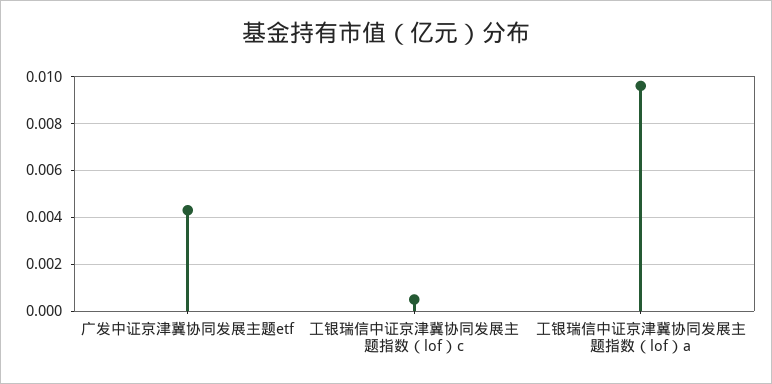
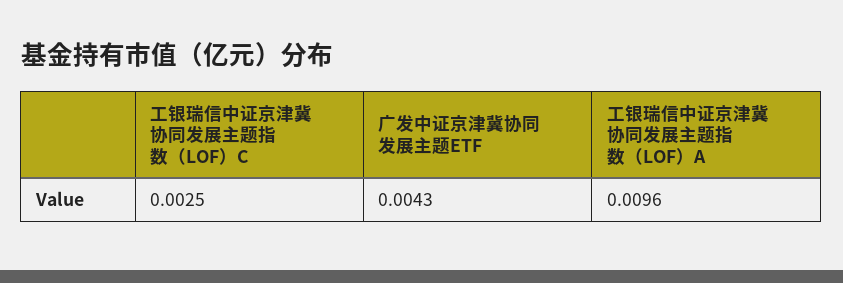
工银瑞信中证京津冀协同发展主题指数（lof）c: 0.0005 -> 0.0025

